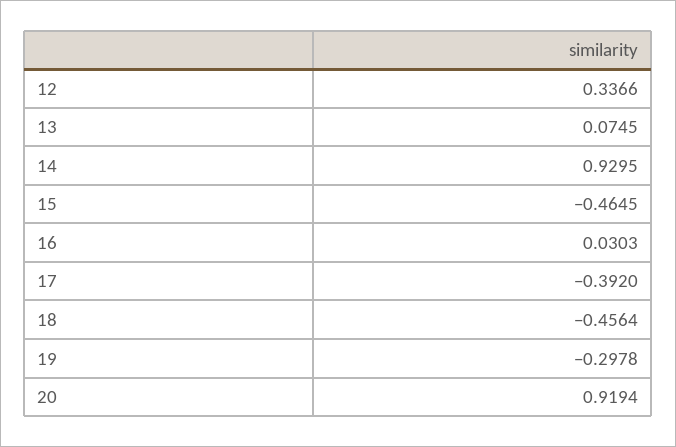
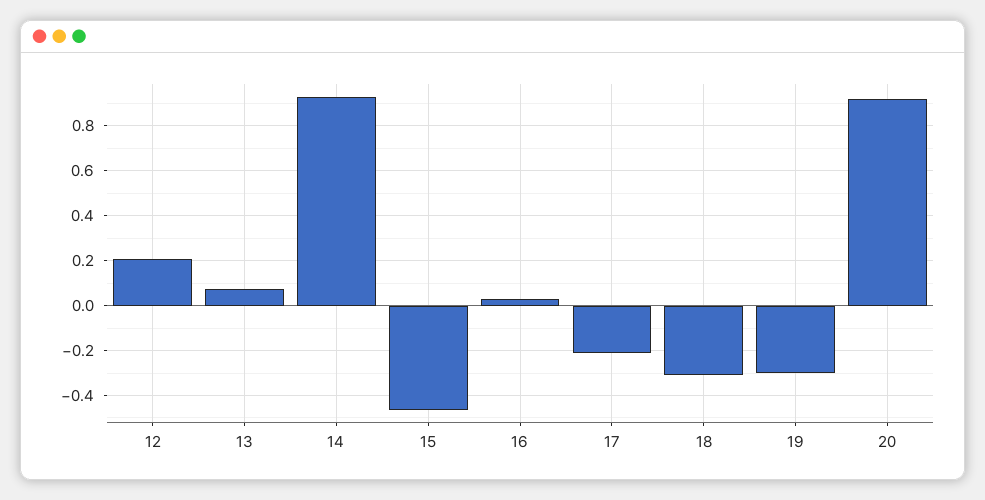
12: 0.3366 -> 0.2
17: -0.392 -> -0.2
18: -0.4564 -> -0.3

